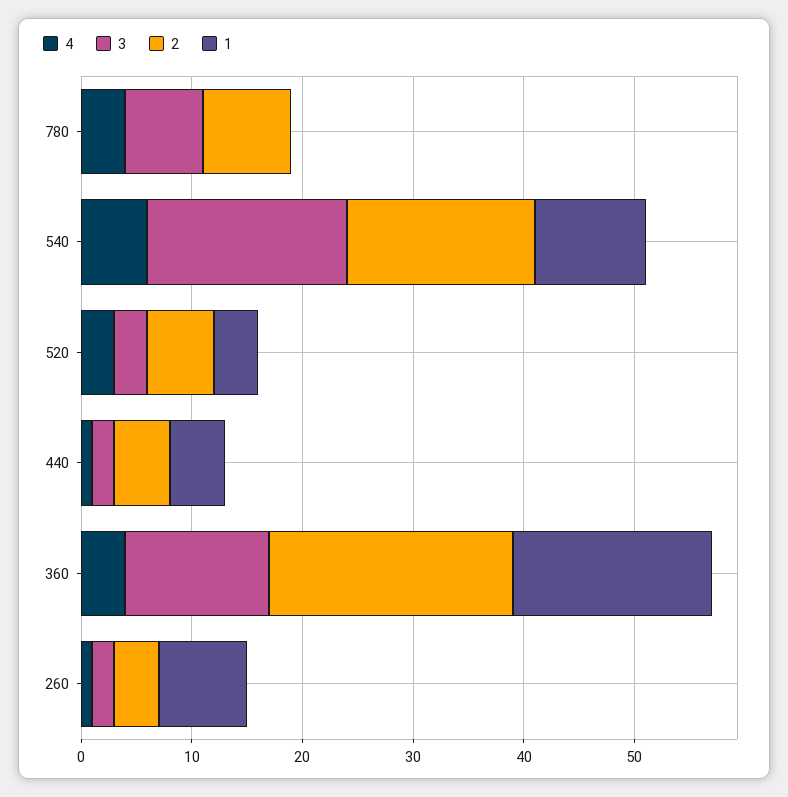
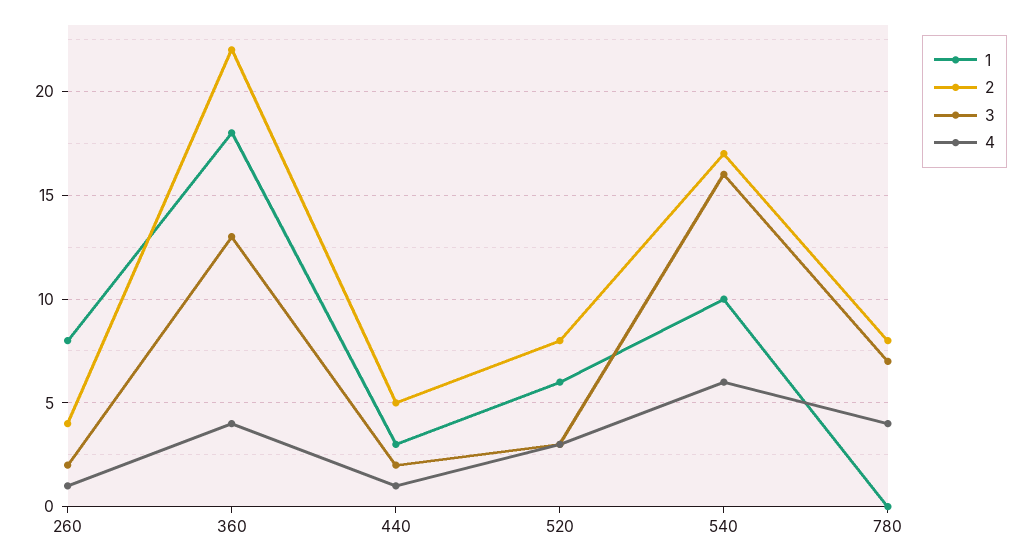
3, 540: 18 -> 16
2, 520: 6 -> 8
1, 520: 4 -> 6
1, 440: 5 -> 3

